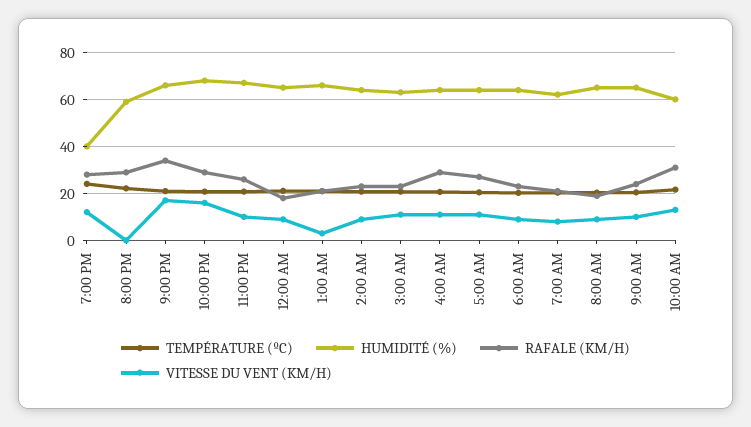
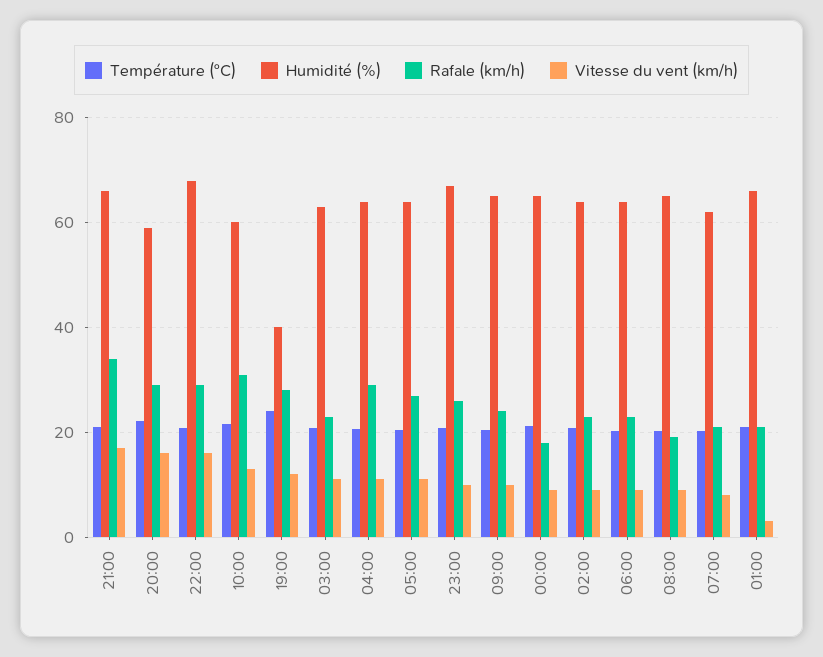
VITESSE DU VENT (KM/H), 8:00 PM: 0 -> 16

